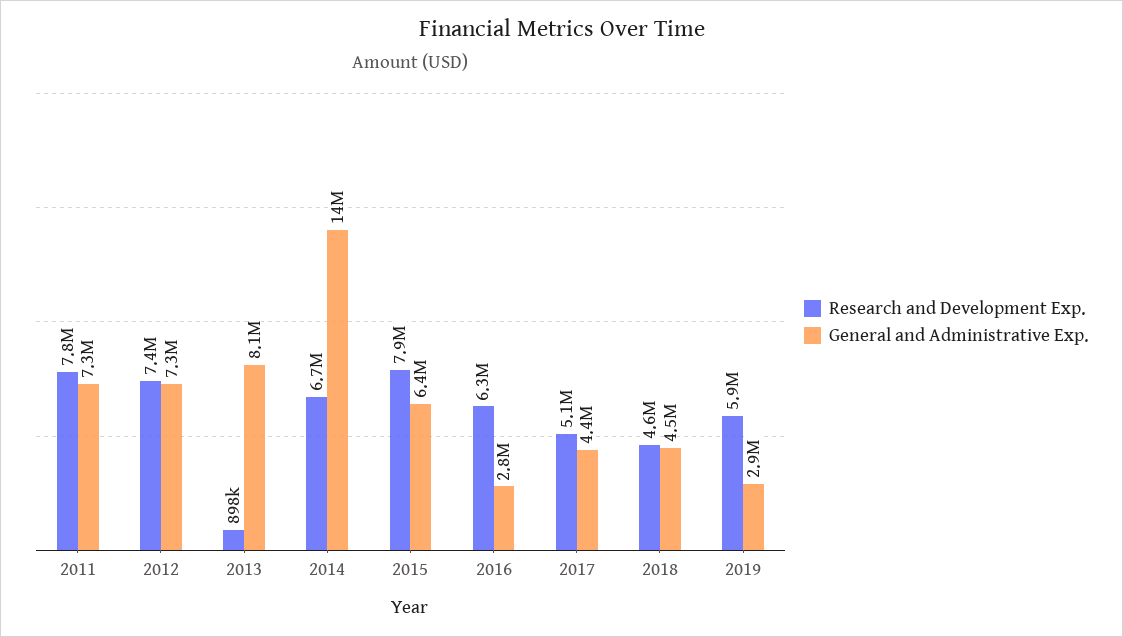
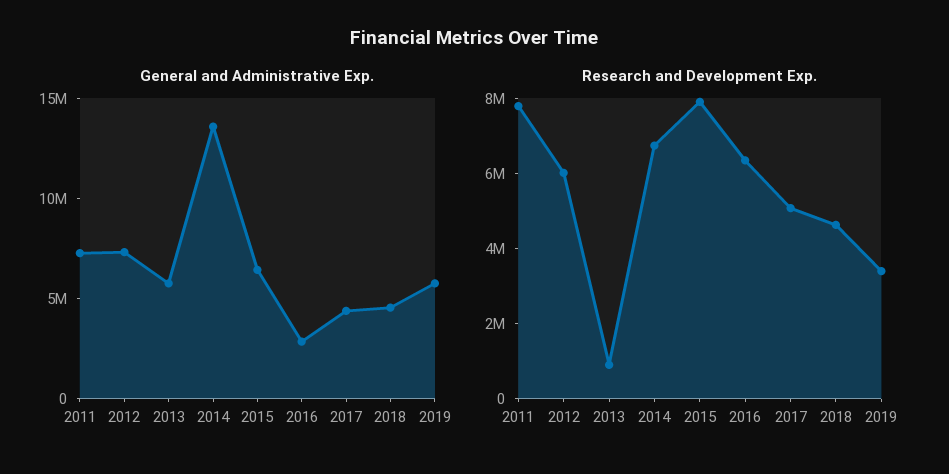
Research and Development Exp., 2012: 7400000 -> 6000000
General and Administrative Exp., 2013: 8100000 -> 6000000
Research and Development Exp., 2019: 5900000 -> 3500000
General and Administrative Exp., 2019: 2900000 -> 6000000

